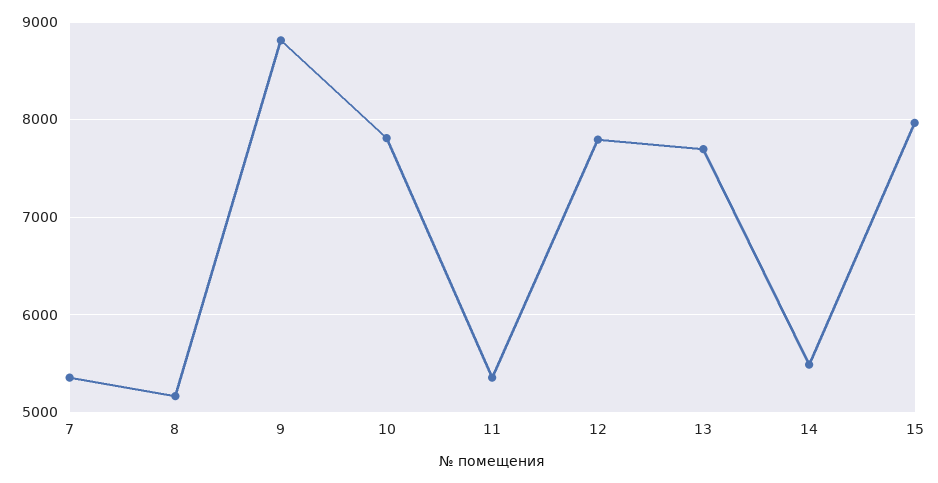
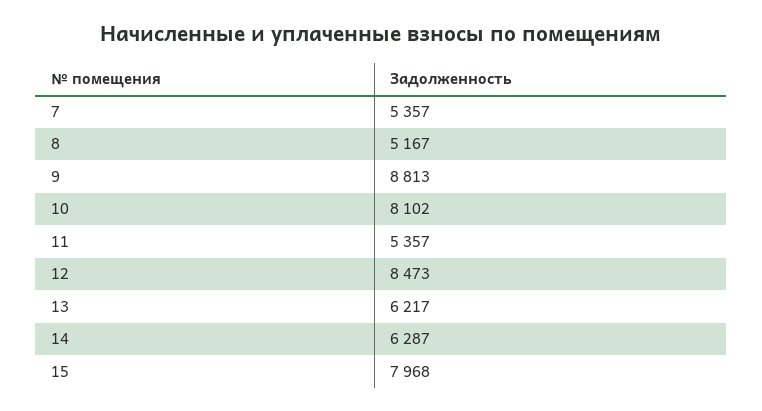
10: 7800 -> 8102
12: 7800 -> 8473
13: 7700 -> 6217
14: 5500 -> 6287

